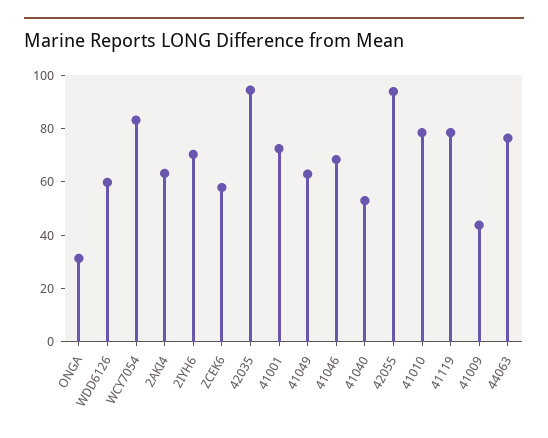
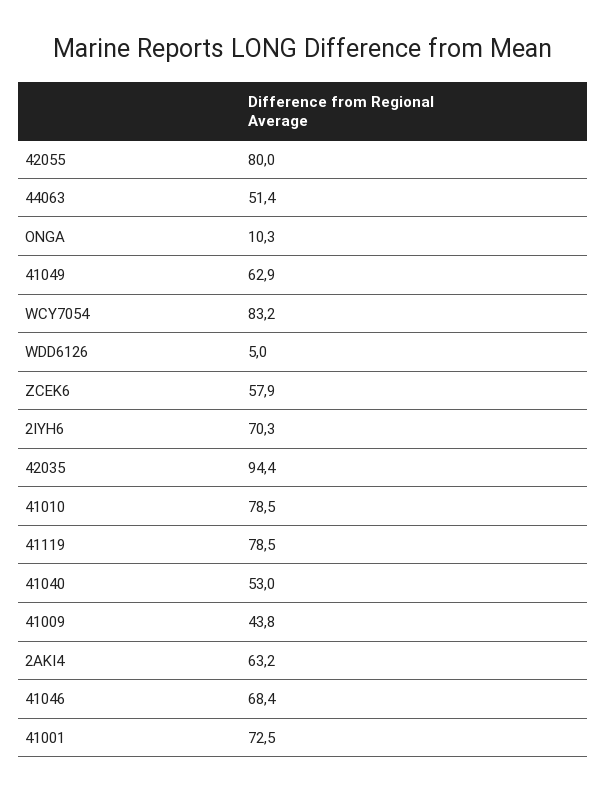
ONGA: 30 -> 10.3
WDD6126: 60 -> 5
42055: 95 -> 80
44063: 75 -> 51.4

